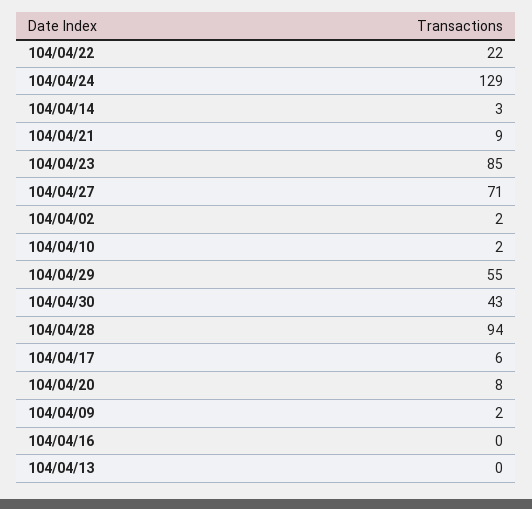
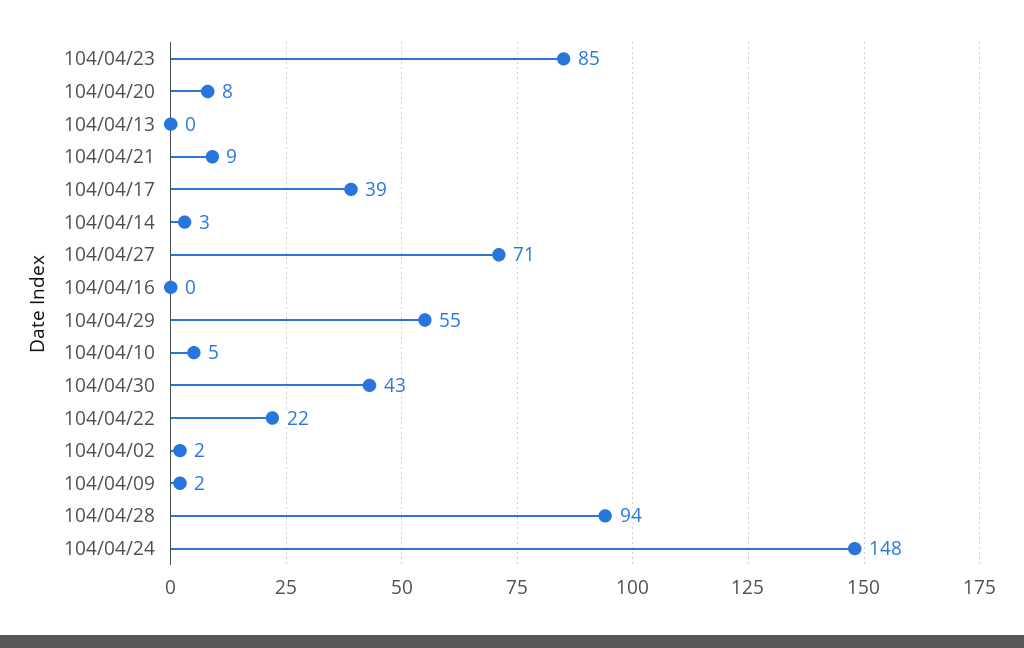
104/04/24: 129 -> 148
104/04/10: 2 -> 5
104/04/17: 6 -> 39

